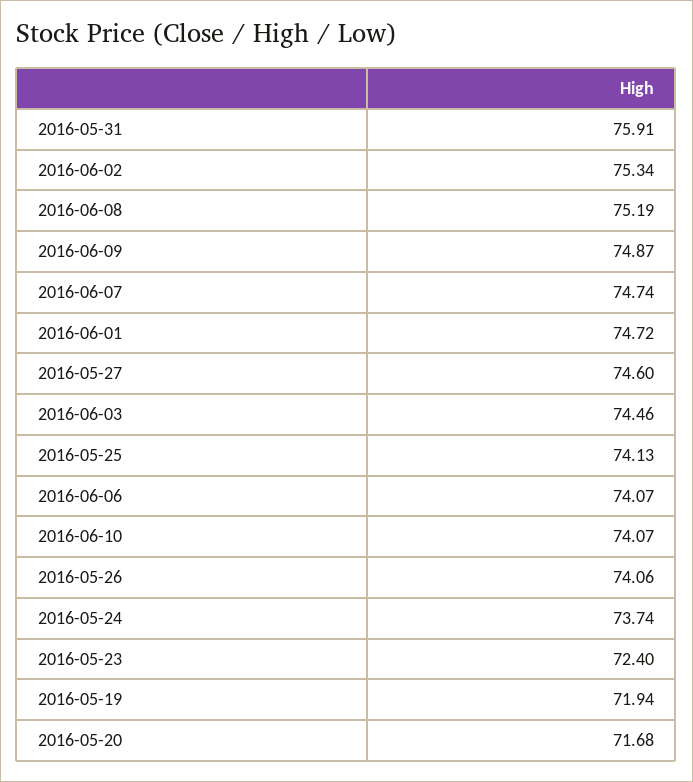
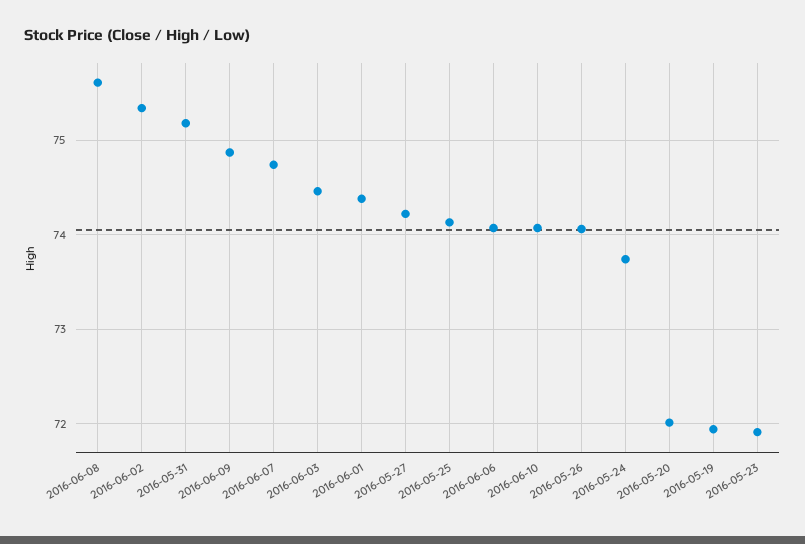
2016-05-31: 75.91 -> 75.2
2016-06-08: 75.19 -> 75.6
2016-06-01: 74.72 -> 74.4
2016-05-27: 74.6 -> 74.2
2016-05-23: 72.4 -> 71.9
2016-05-20: 71.68 -> 72

